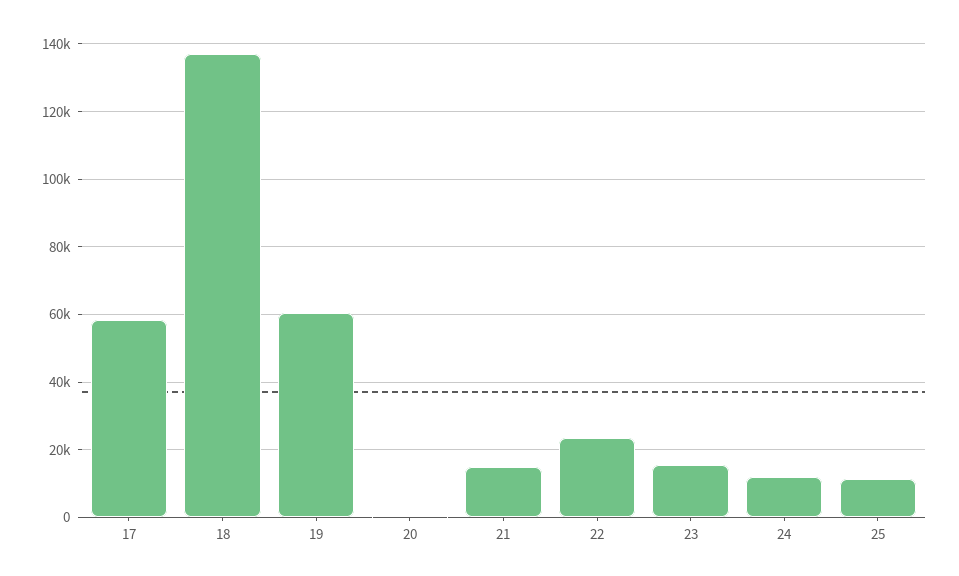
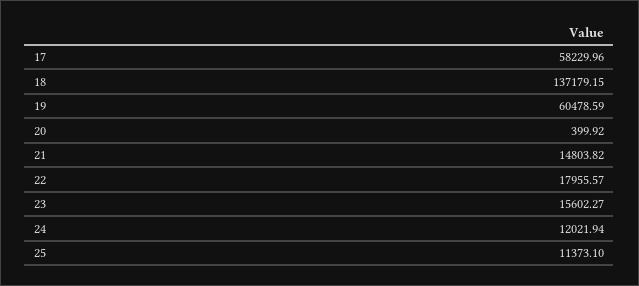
22: 24000 -> 17955.57

